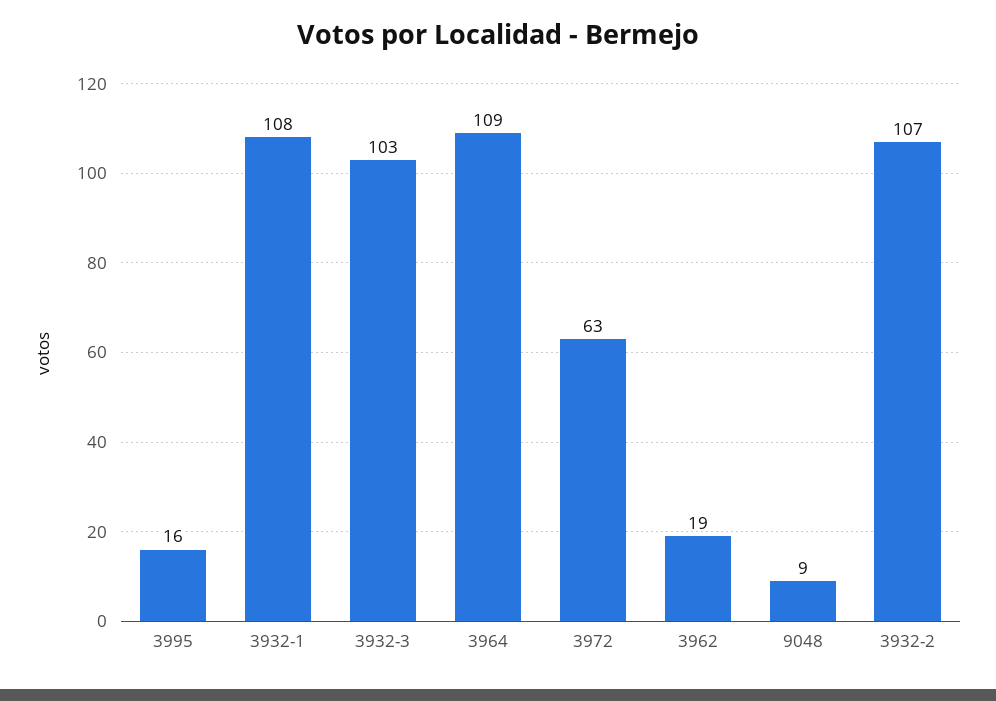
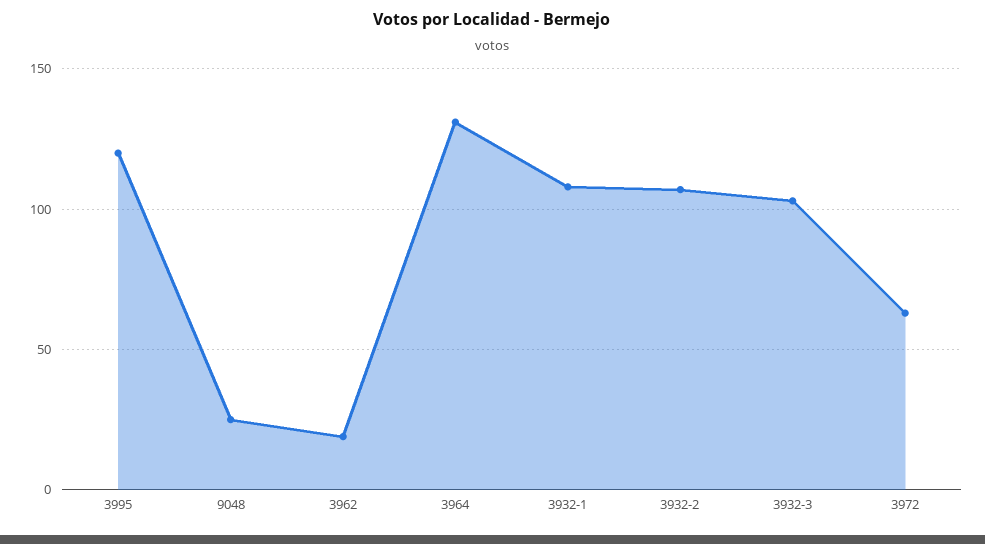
3995: 16 -> 120
3964: 109 -> 130
9048: 9 -> 25

